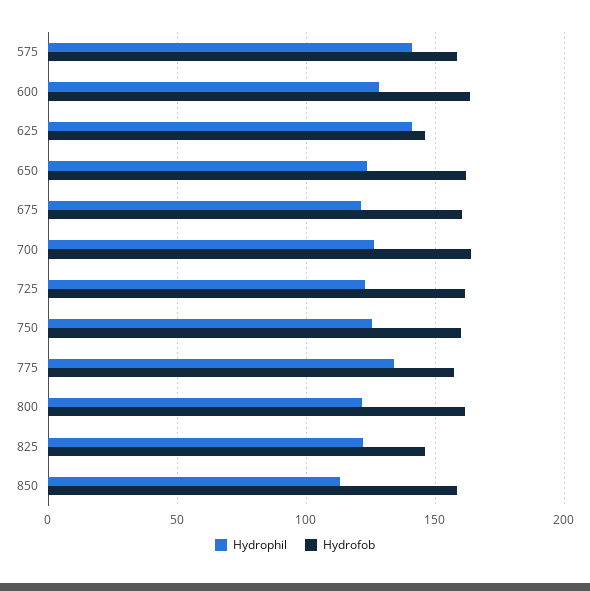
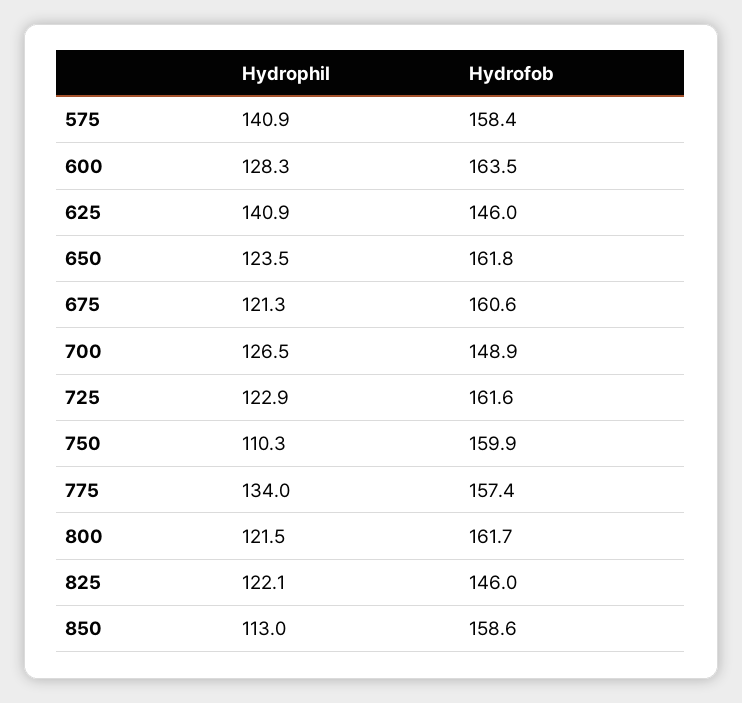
Hydrofob, 700: 165 -> 148.9
Hydrophil, 750: 125 -> 110.3

